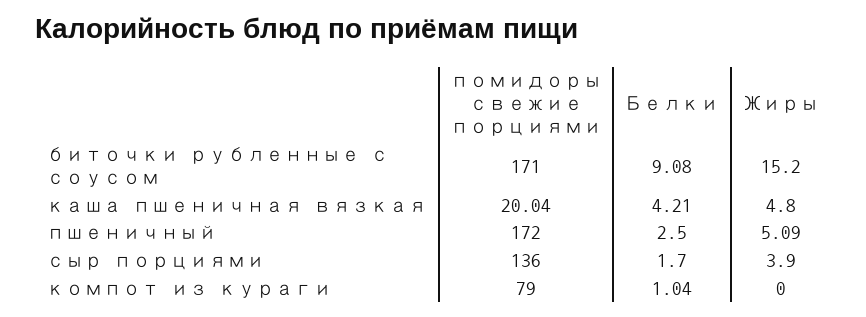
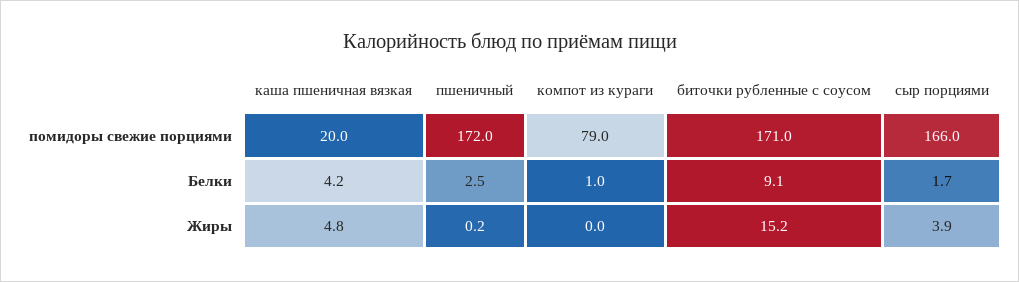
Жиры, пшеничный: 5.09 -> 0.2
помидоры свежие порциями, сыр порциями: 136 -> 166

